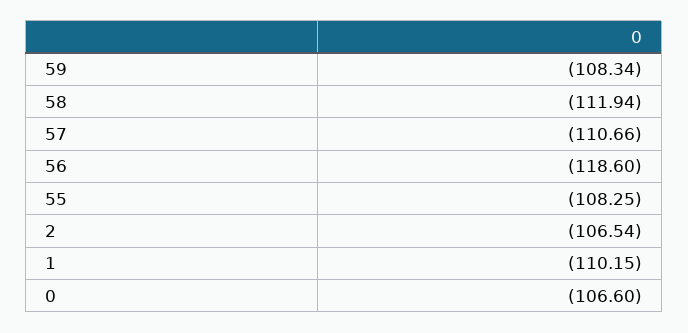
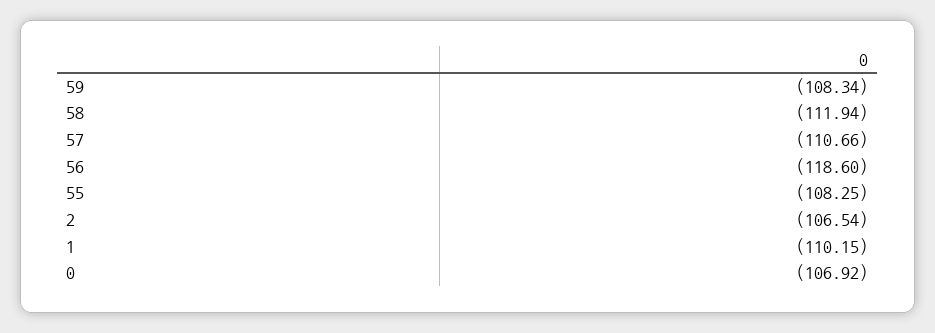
0: -106.6 -> -106.92

